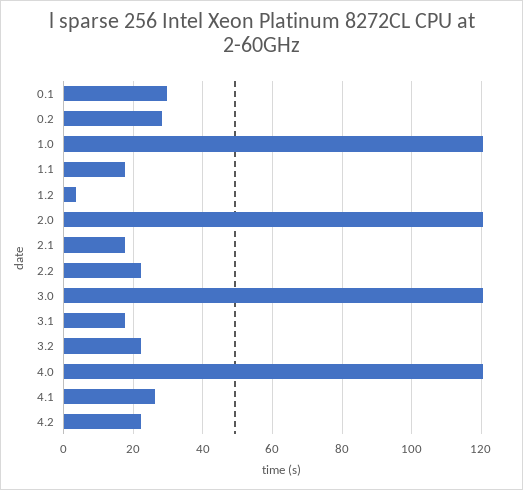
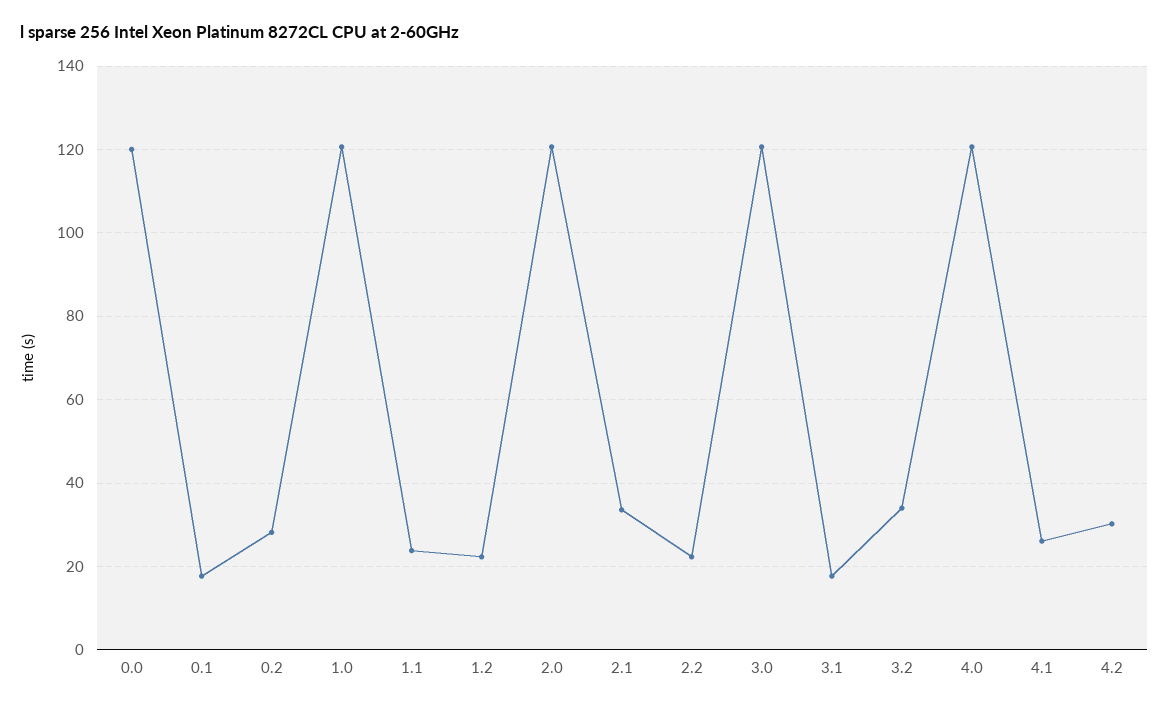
0.1: 30 -> 18
1.1: 18 -> 24
1.2: 4 -> 22
2.1: 18 -> 34
3.2: 22 -> 34
4.2: 22 -> 30
0.0: none -> 120

